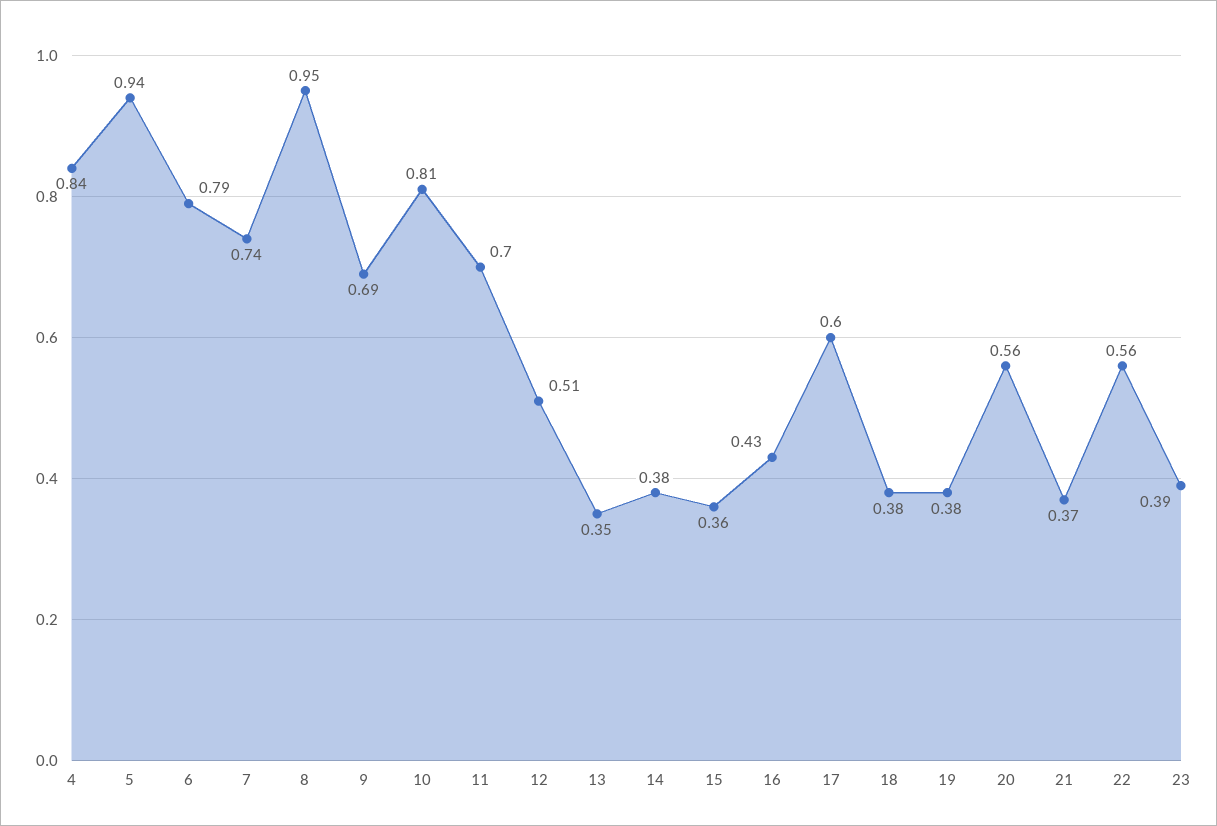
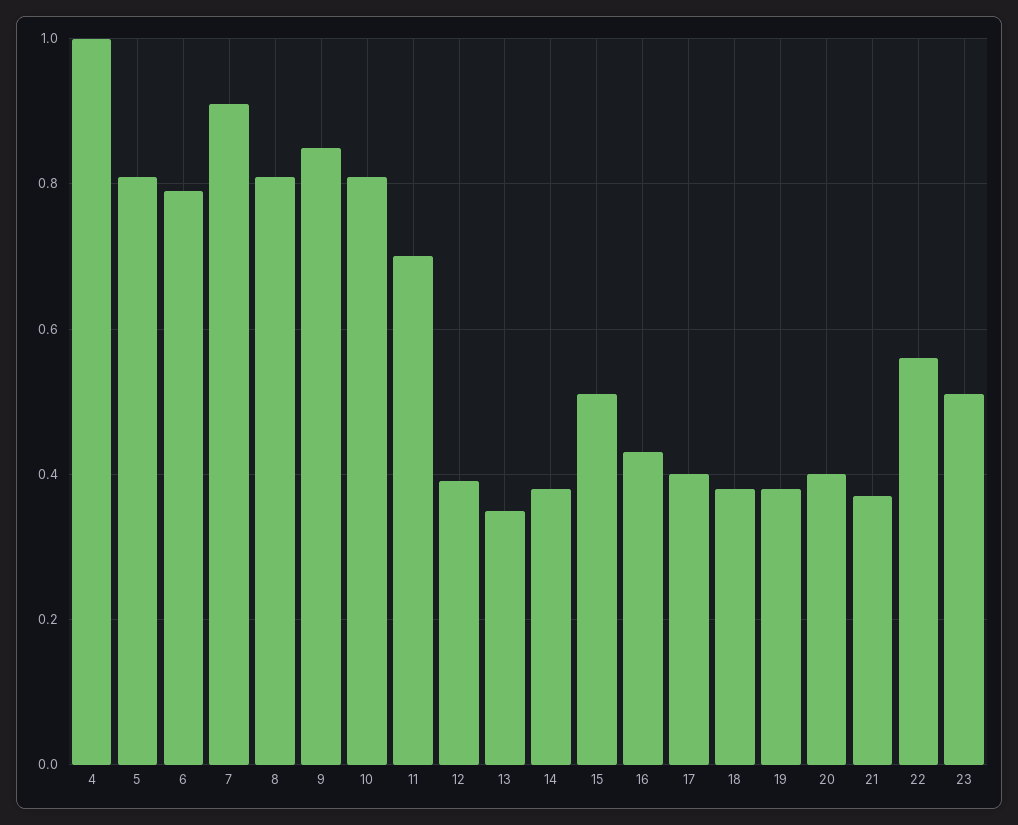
4: 0.84 -> 1
5: 0.94 -> 0.8
7: 0.74 -> 0.9
8: 0.95 -> 0.8
9: 0.69 -> 0.85
12: 0.51 -> 0.4
15: 0.36 -> 0.5
17: 0.6 -> 0.4
20: 0.56 -> 0.4
23: 0.39 -> 0.5

